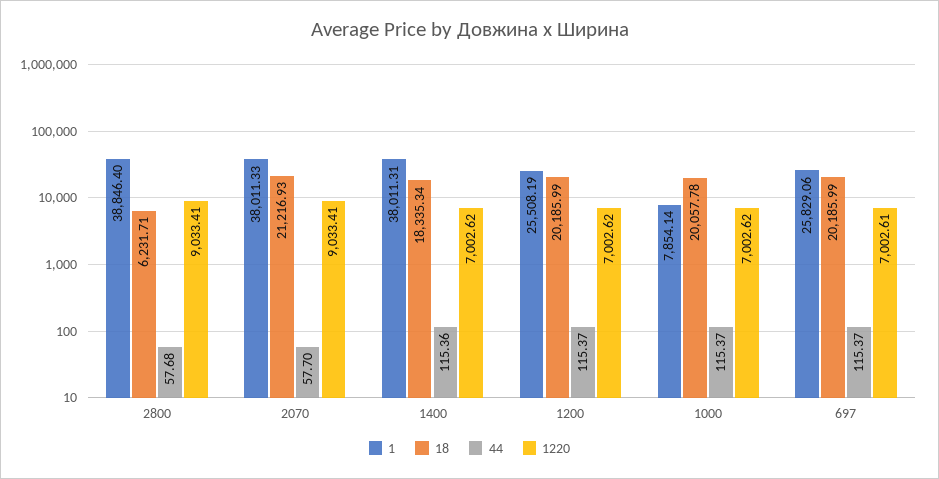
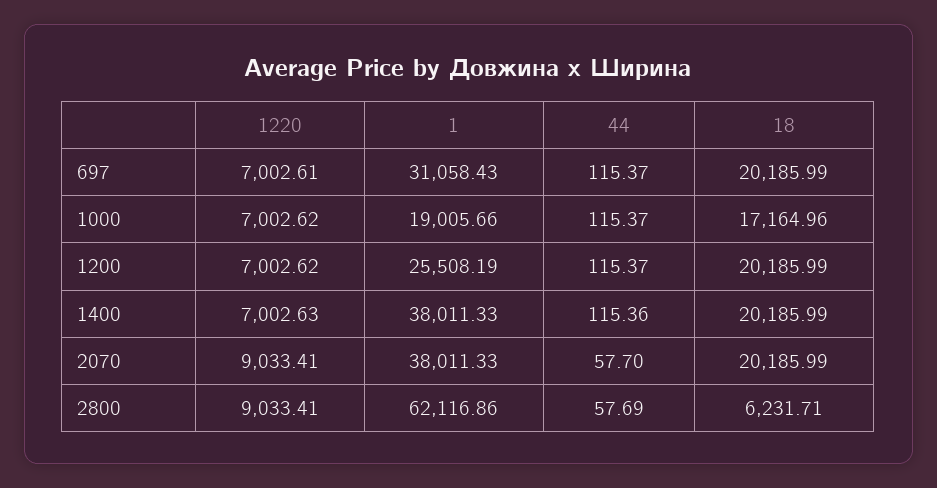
1, 2800: 38846.4 -> 62116.86
44, 2800: 57.68 -> 57.69
18, 2070: 21216.93 -> 20185.99
1, 1400: 38011.31 -> 38011.33
18, 1400: 18335.34 -> 20185.99
1220, 1400: 7002.62 -> 7002.63
1, 1000: 7854.14 -> 19005.66
18, 1000: 20057.78 -> 17164.96
1, 697: 25829.06 -> 31058.43

